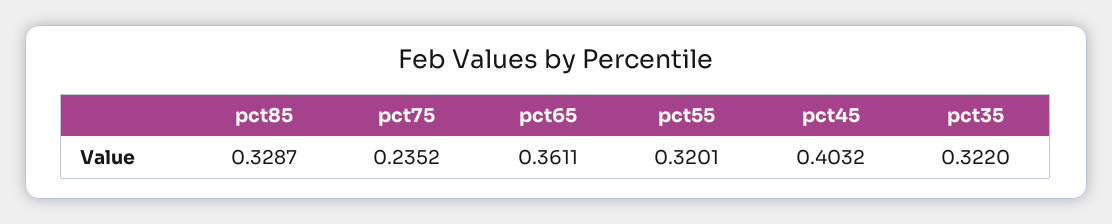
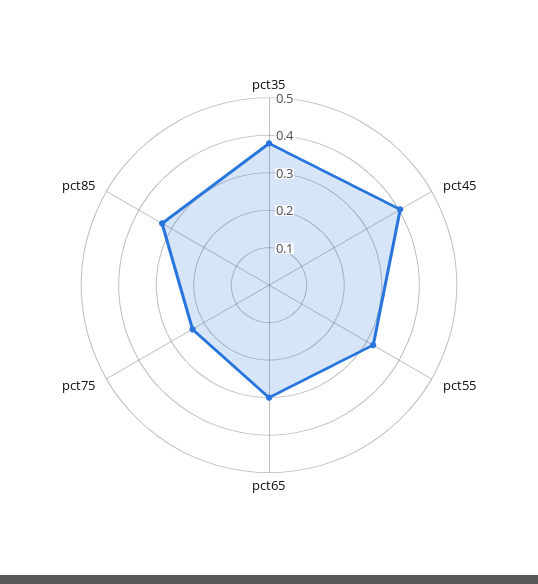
pct65: 0.3611 -> 0.3
pct35: 0.322 -> 0.375

